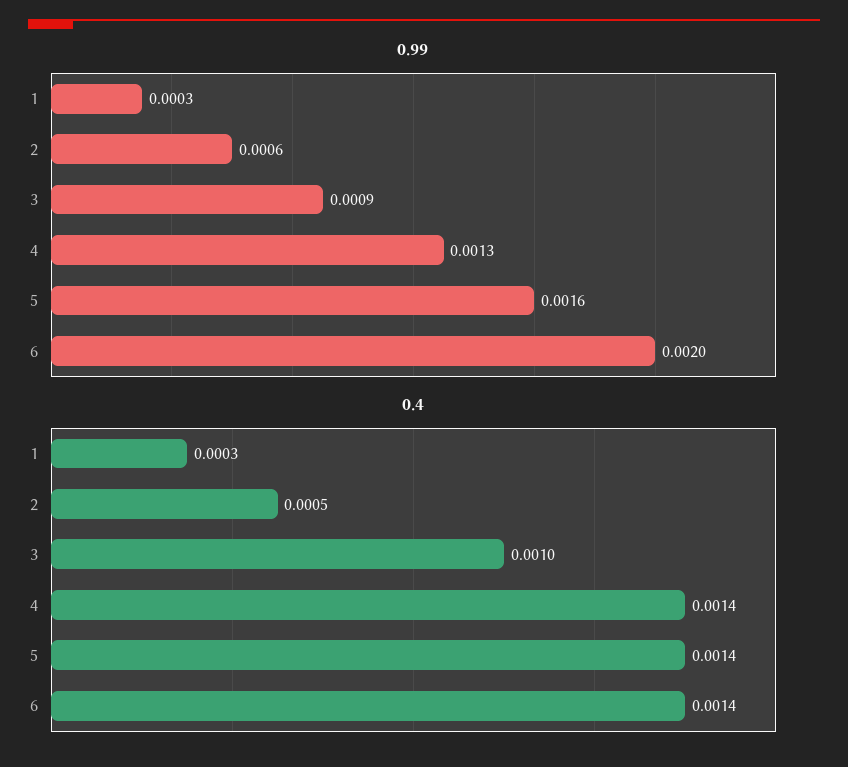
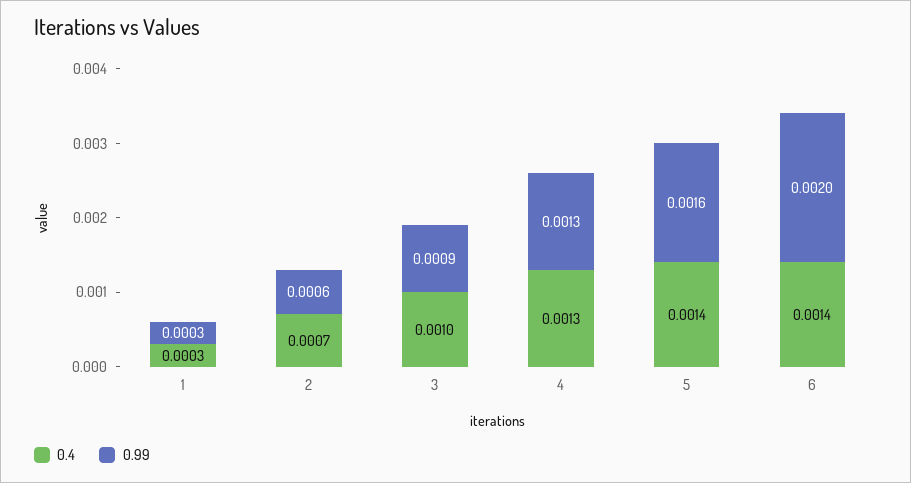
0.4, 2: 0.0005 -> 0.0007
0.4, 4: 0.0014 -> 0.0013

